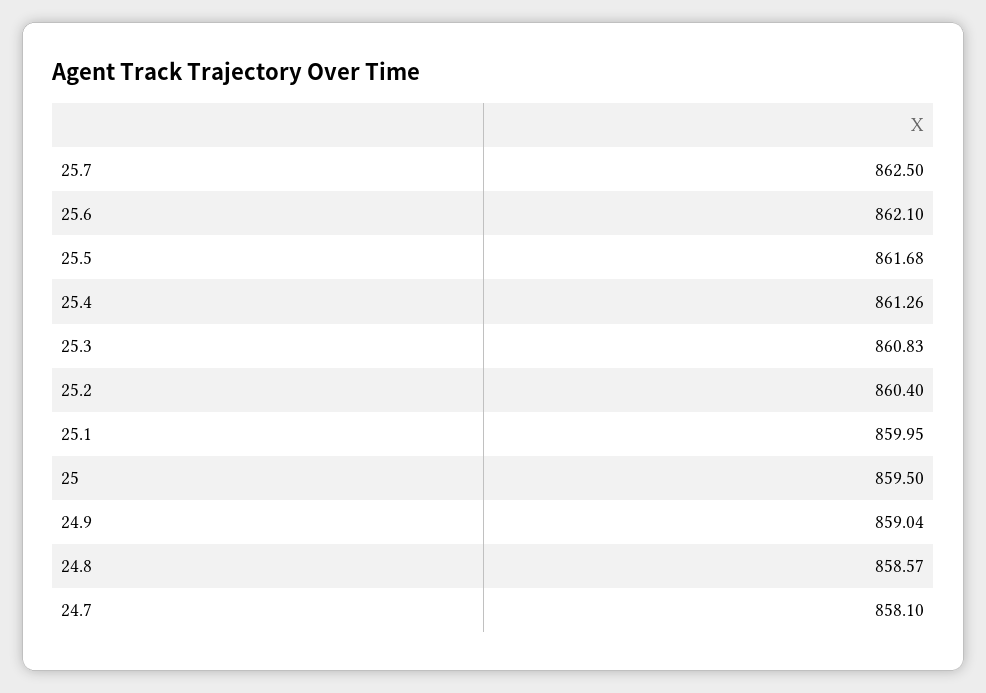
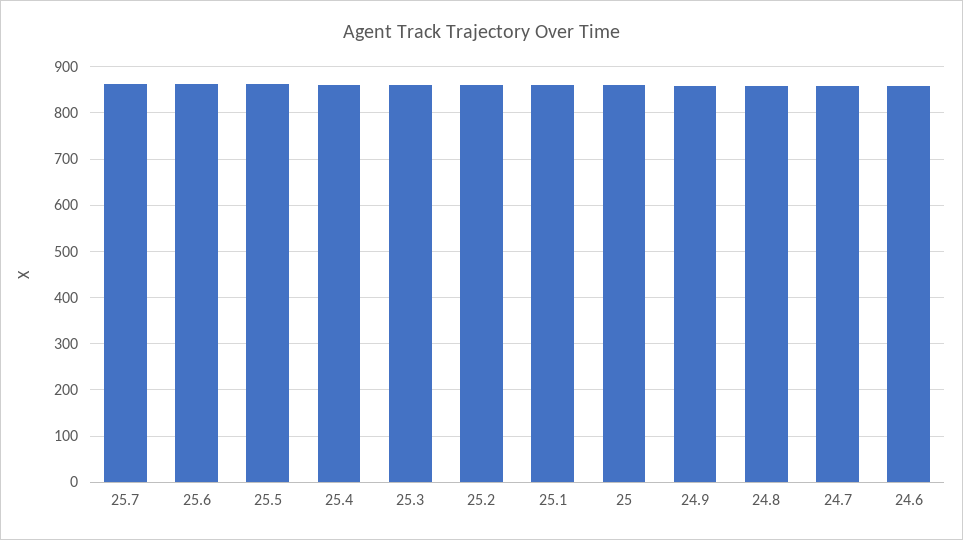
24.6: none -> 860

